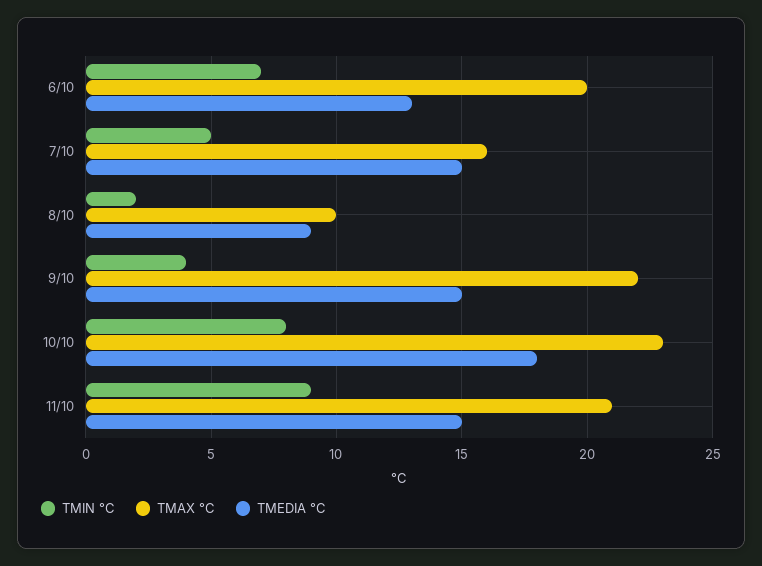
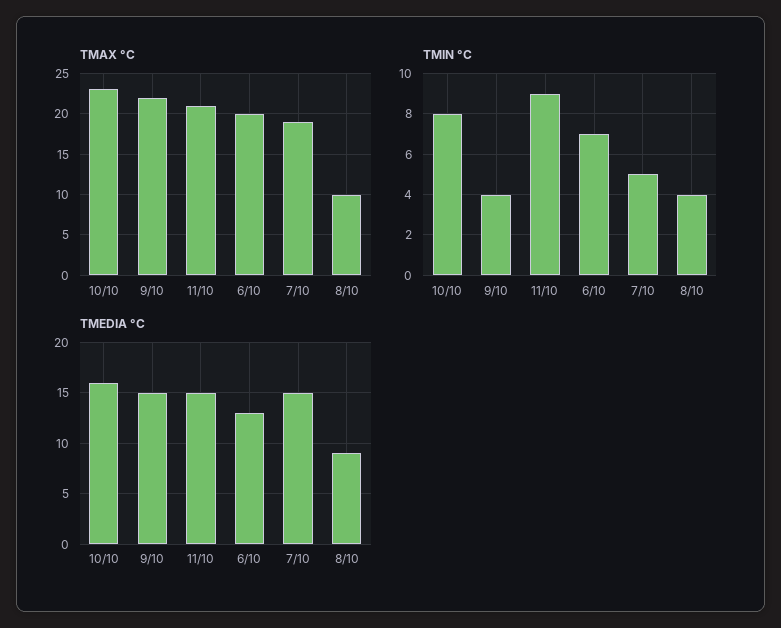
TMAX °C, 7/10: 16 -> 19
TMIN °C, 8/10: 2 -> 4
TMEDIA °C, 10/10: 18 -> 16

